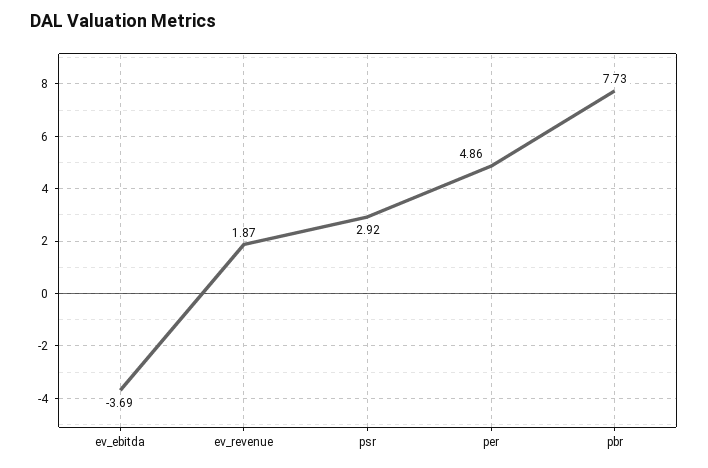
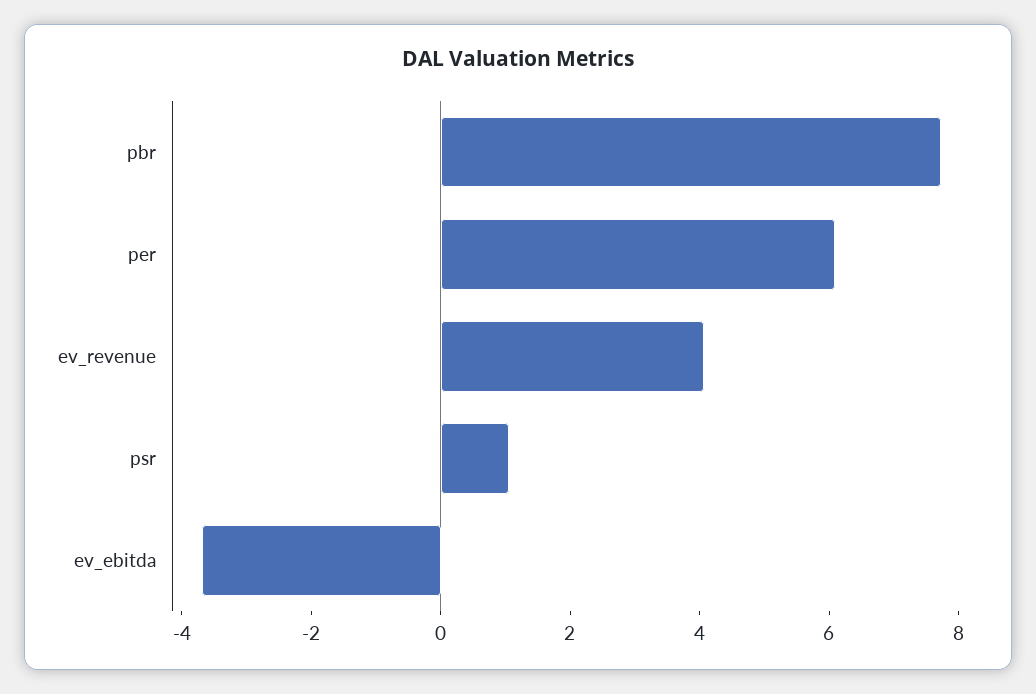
ev_revenue: 1.87 -> 4
psr: 2.92 -> 1
per: 4.86 -> 6

